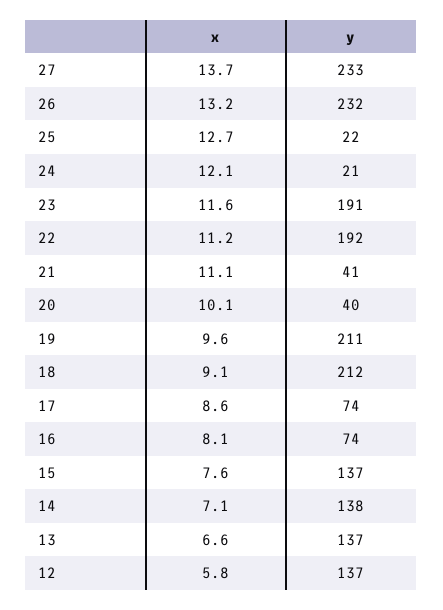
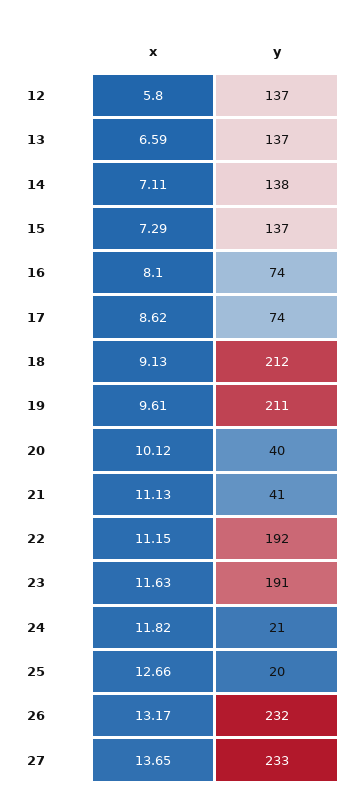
y, 25: 22 -> 20
x, 24: 12.1 -> 11.82
x, 15: 7.6 -> 7.29

